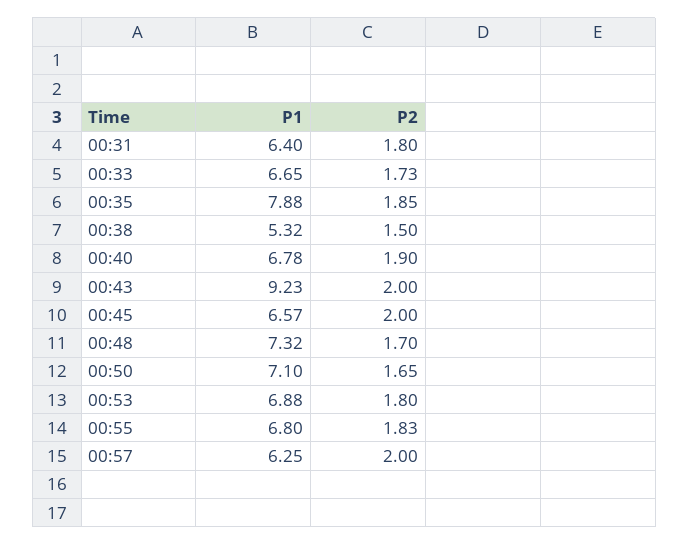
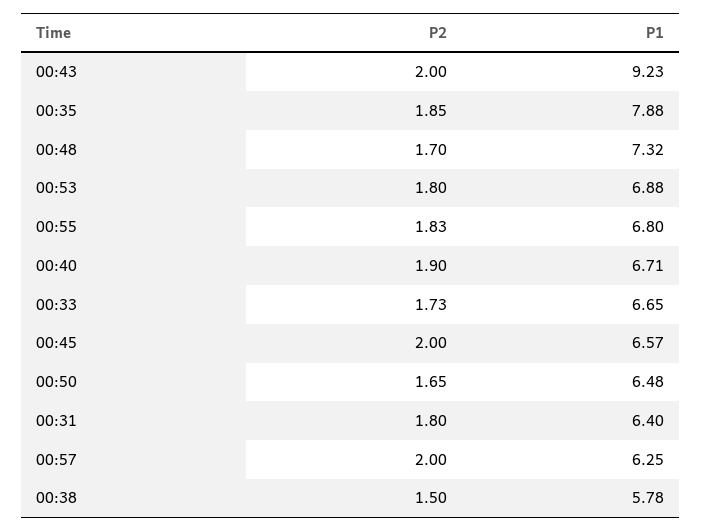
P1, 00:38: 5.32 -> 5.78
P1, 00:40: 6.78 -> 6.71
P1, 00:50: 7.1 -> 6.48

